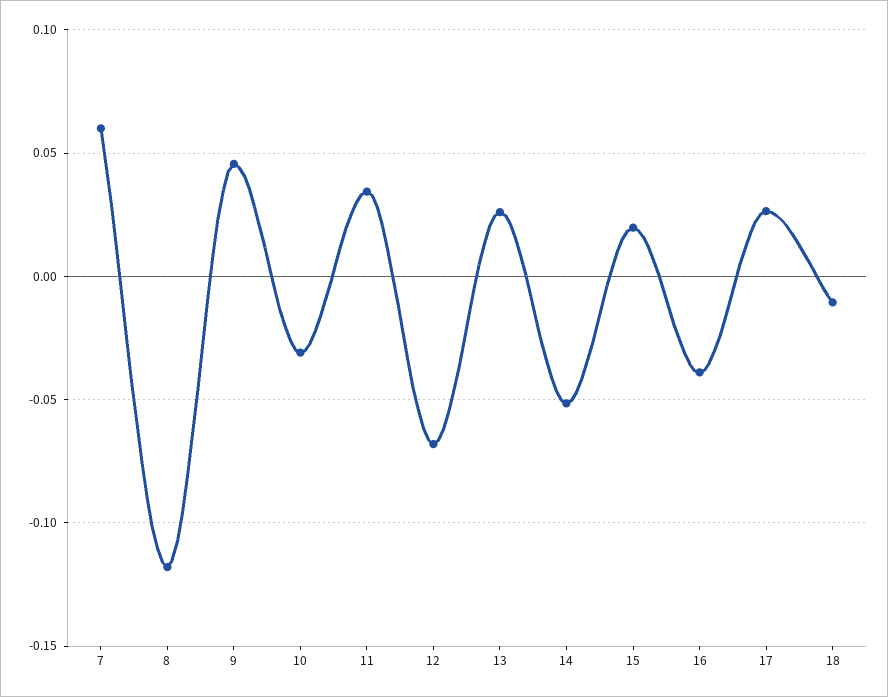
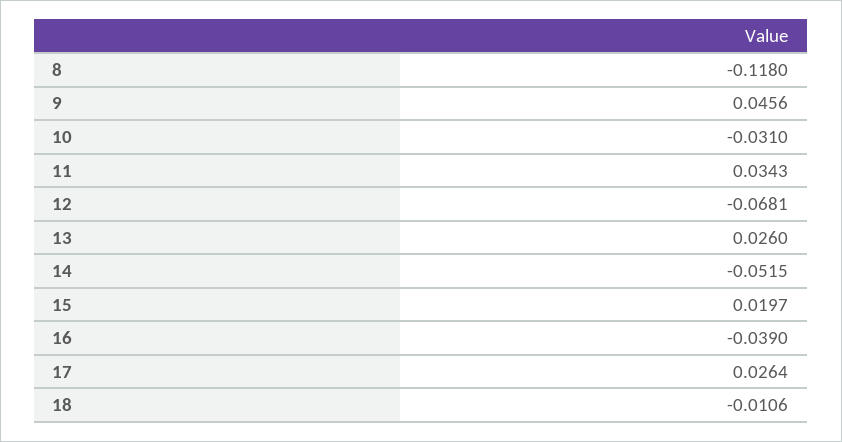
7: 0.06 -> none

